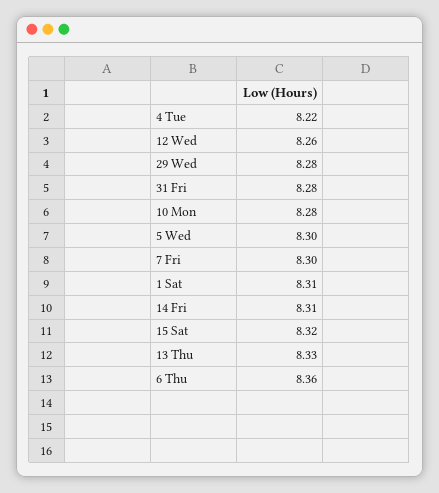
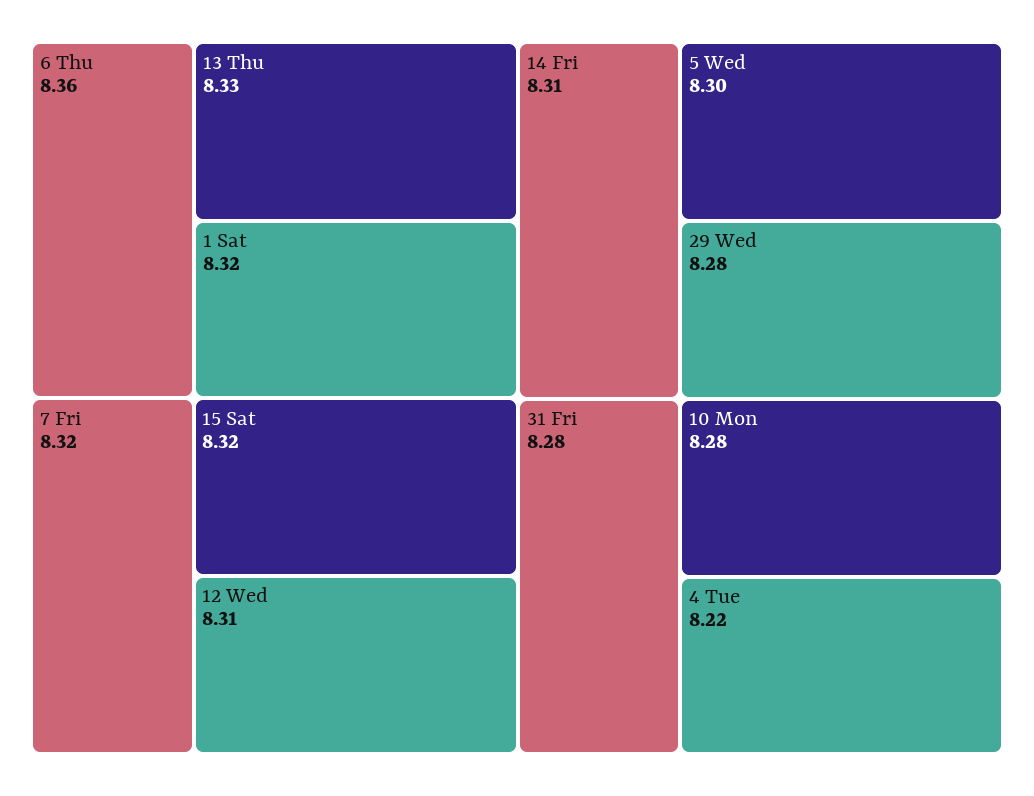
12 Wed: 8.26 -> 8.31
7 Fri: 8.3 -> 8.32
1 Sat: 8.31 -> 8.32

